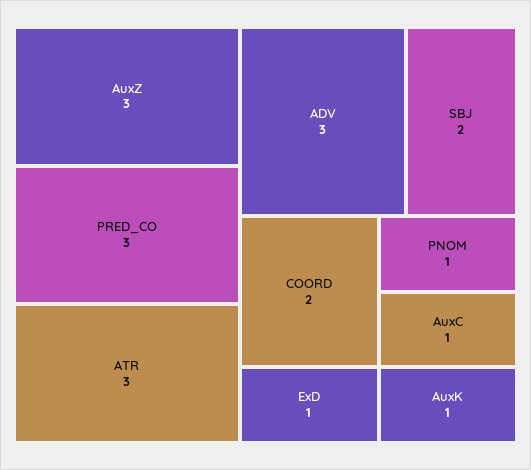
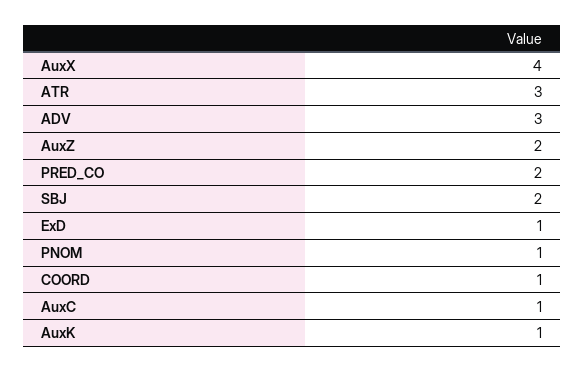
AuxZ: 3 -> 2
PRED_CO: 3 -> 2
COORD: 2 -> 1
AuxX: none -> 4

